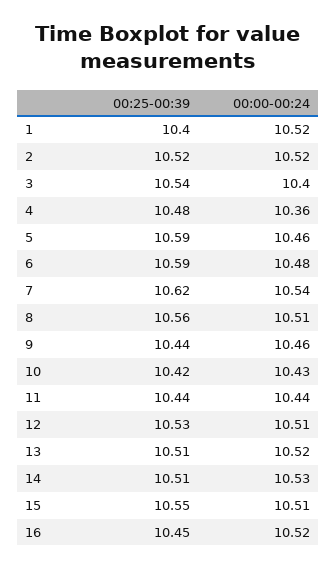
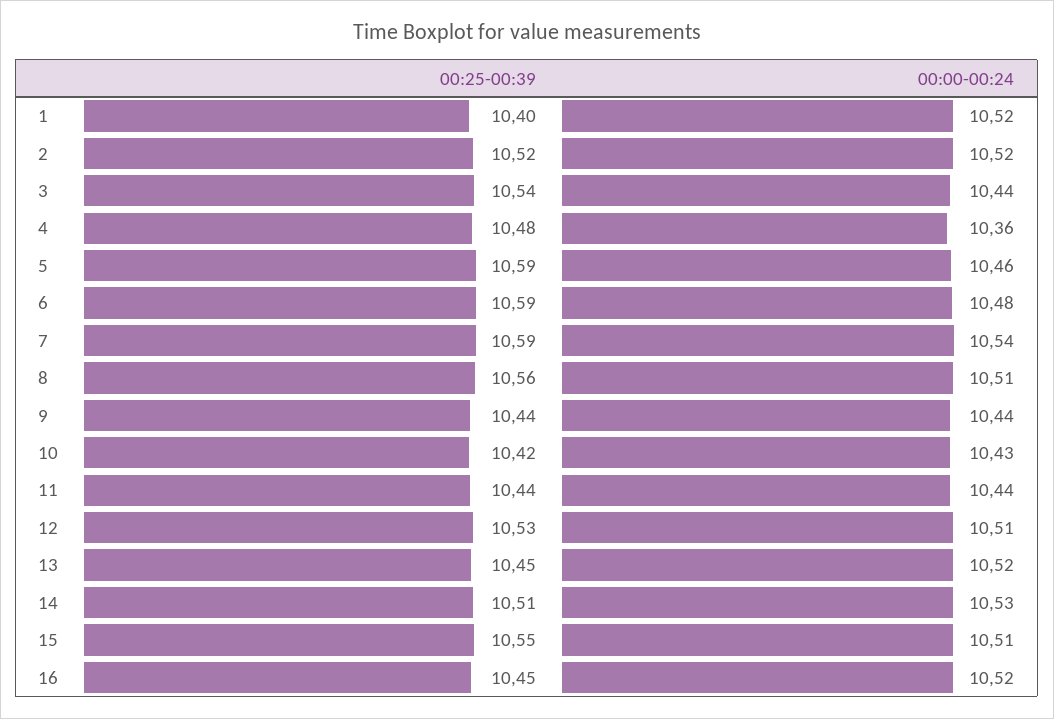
00:00-00:24, 3: 10.4 -> 10.44
00:25-00:39, 7: 10.62 -> 10.59
00:00-00:24, 9: 10.46 -> 10.44
00:25-00:39, 13: 10.51 -> 10.45

